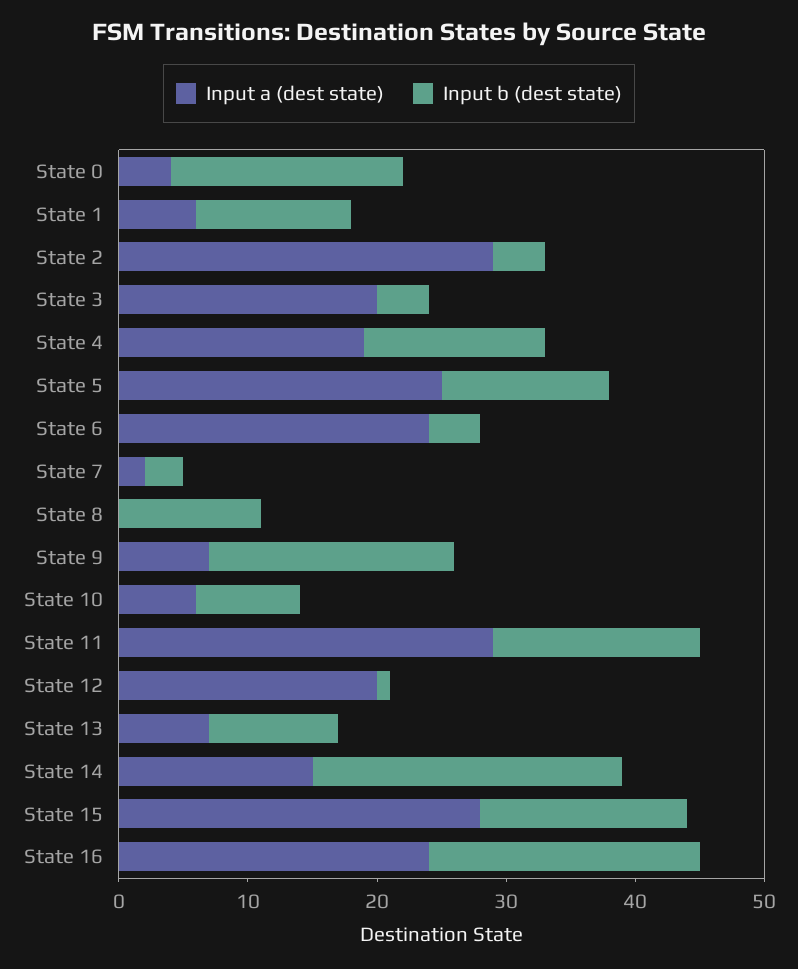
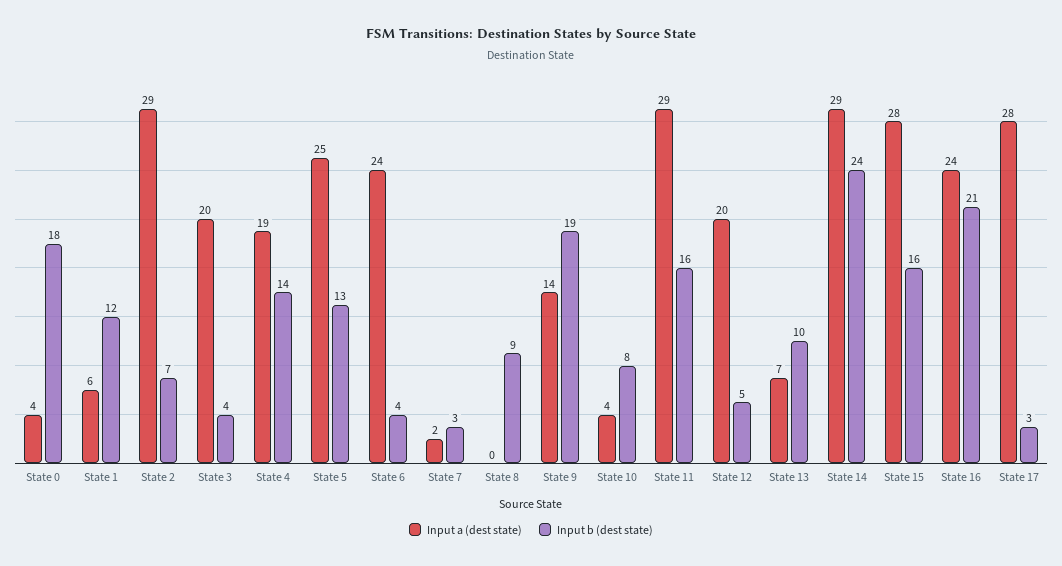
Input b (dest state), State 2: 4 -> 7
Input b (dest state), State 8: 11 -> 9
Input a (dest state), State 9: 7 -> 14
Input a (dest state), State 10: 6 -> 4
Input b (dest state), State 12: 1 -> 5
Input a (dest state), State 14: 15 -> 29
Input a (dest state), State 17: none -> 28
Input b (dest state), State 17: none -> 3

